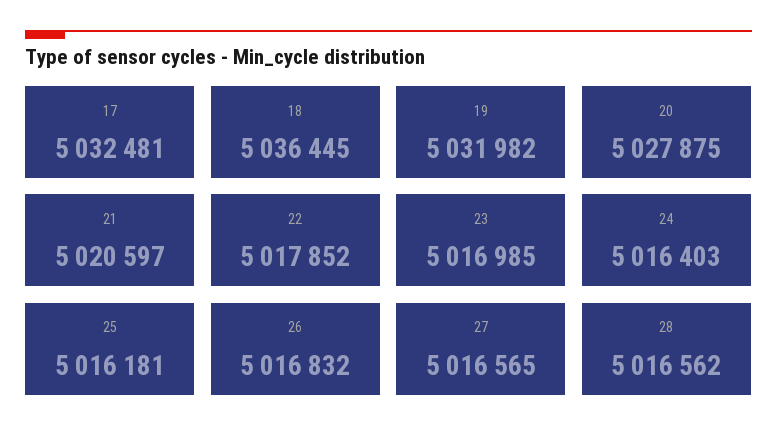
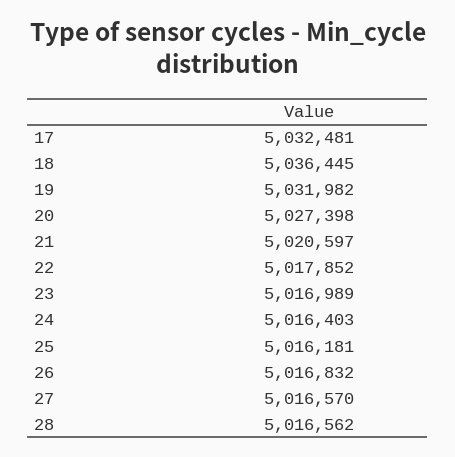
20: 5027875 -> 5027398
23: 5016985 -> 5016989
27: 5016565 -> 5016570

